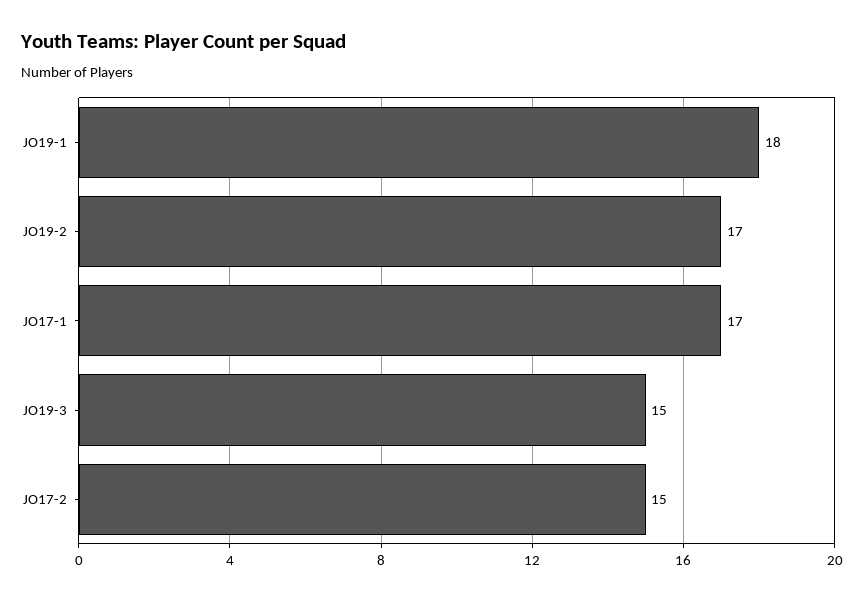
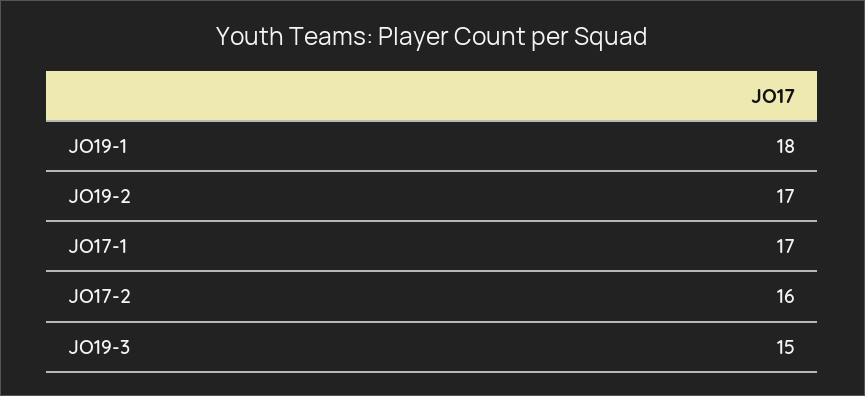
JO17-2: 15 -> 16

